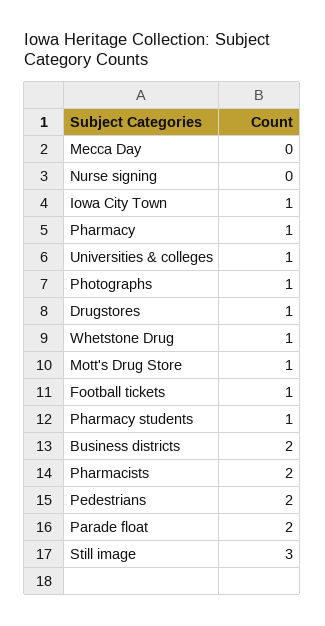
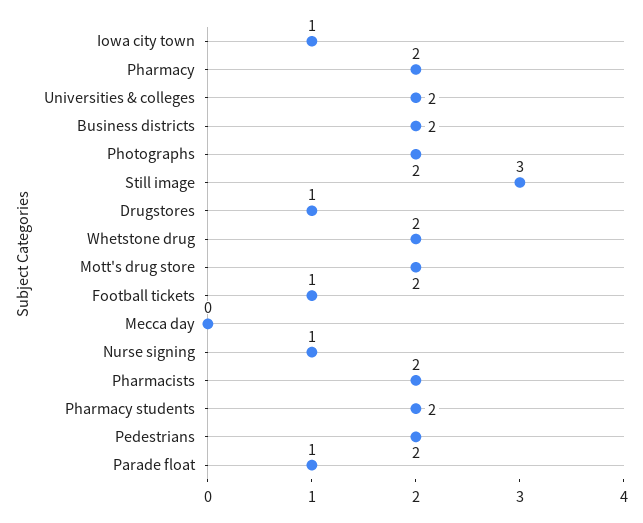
Nurse signing: 0 -> 1
Pharmacy: 1 -> 2
Universities & colleges: 1 -> 2
Photographs: 1 -> 2
Whetstone Drug: 1 -> 2
Mott's Drug Store: 1 -> 2
Pharmacy students: 1 -> 2
Parade float: 2 -> 1

